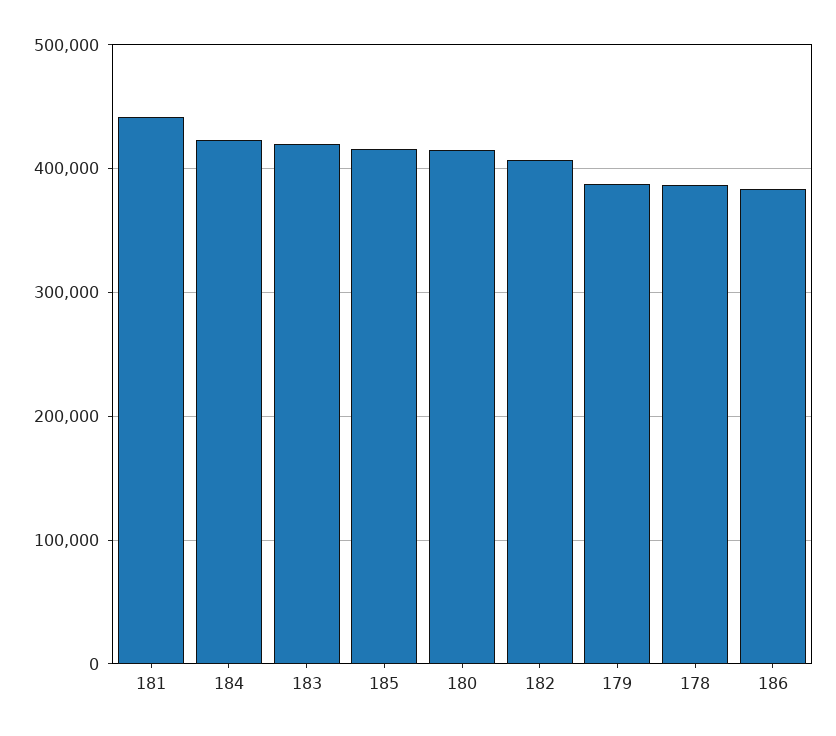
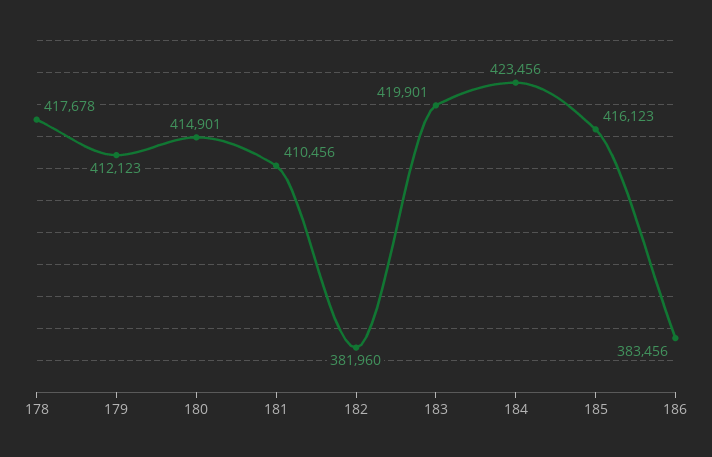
181: 440000 -> 410456
182: 410000 -> 381960
179: 390000 -> 412123
178: 390000 -> 417678

